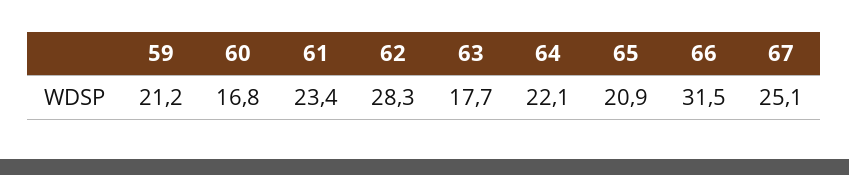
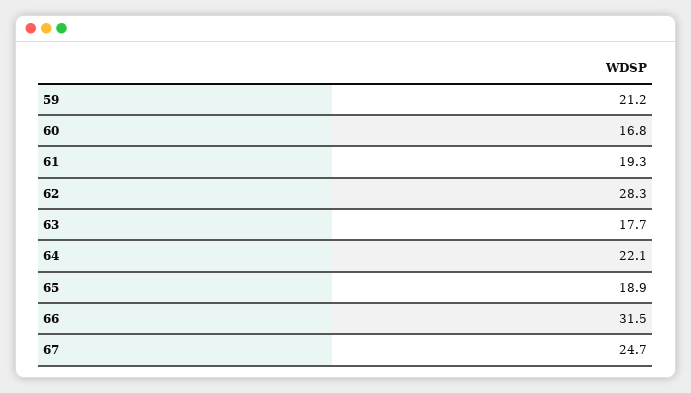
61: 23.4 -> 19.3
65: 20.9 -> 18.9
67: 25.1 -> 24.7

